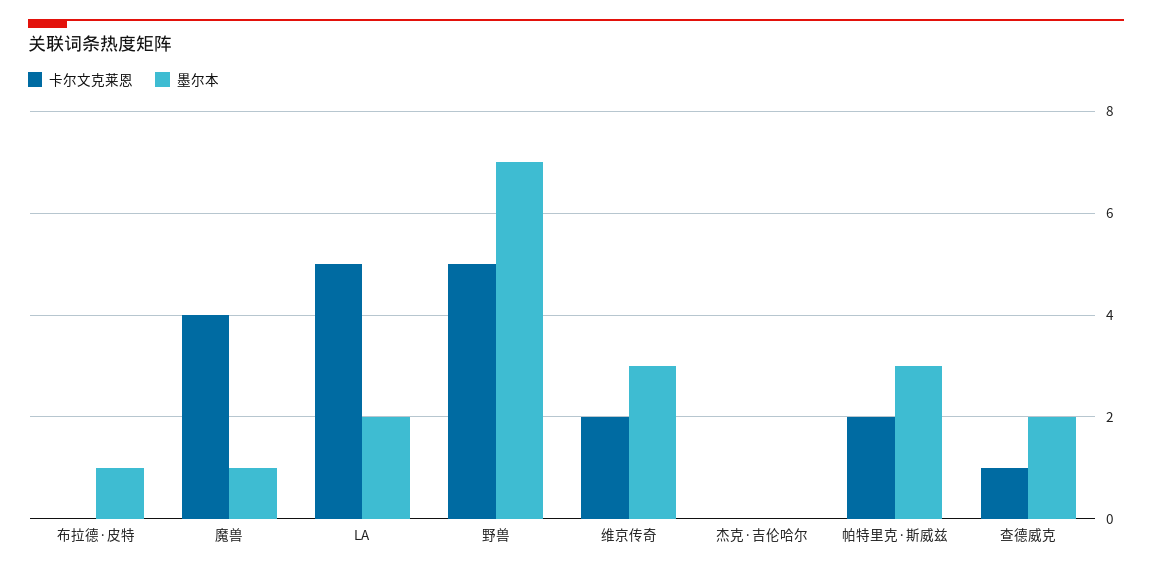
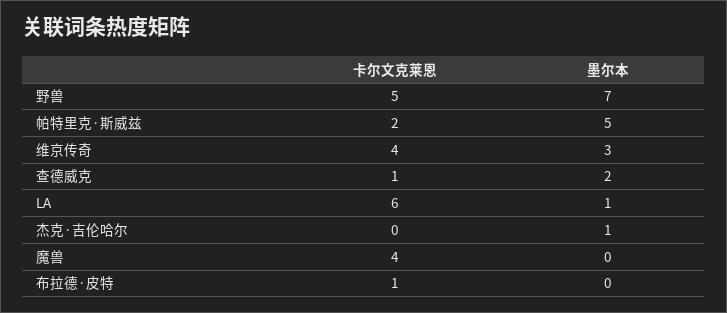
卡尔文克莱恩, 布拉德·皮特: 0 -> 1
墨尔本, 布拉德·皮特: 1 -> 0
墨尔本, 魔兽: 1 -> 0
卡尔文克莱恩, LA: 5 -> 6
墨尔本, LA: 2 -> 1
卡尔文克莱恩, 维京传奇: 2 -> 4
墨尔本, 杰克·吉伦哈尔: 0 -> 1
墨尔本, 帕特里克·斯威兹: 3 -> 5

